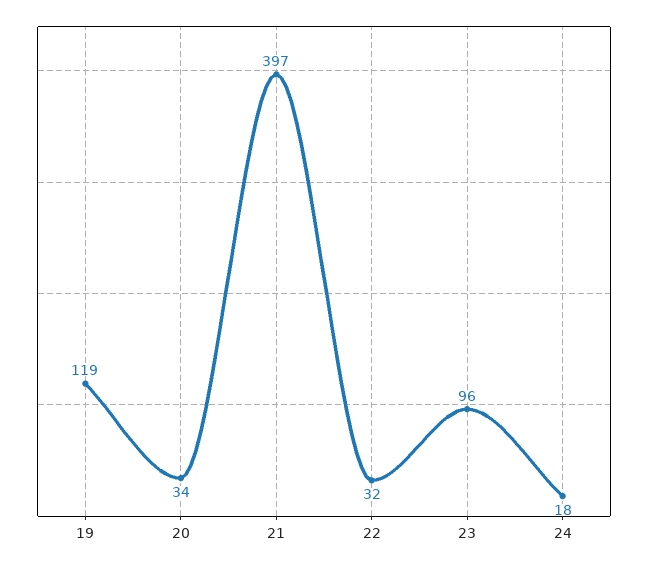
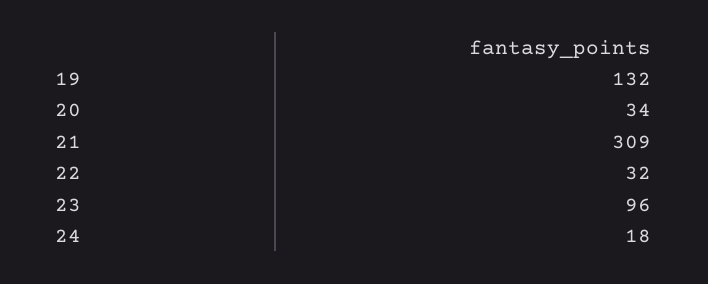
19: 119 -> 132
21: 397 -> 309

